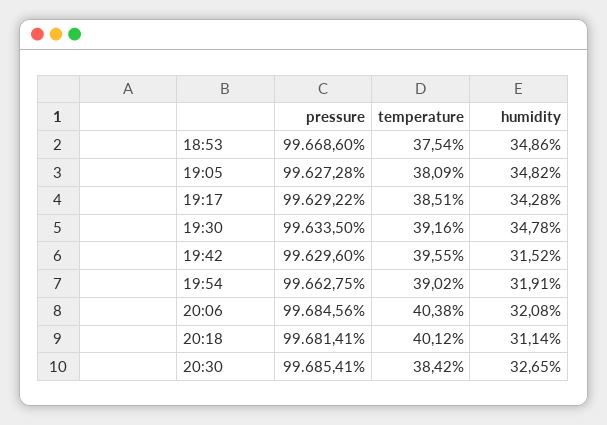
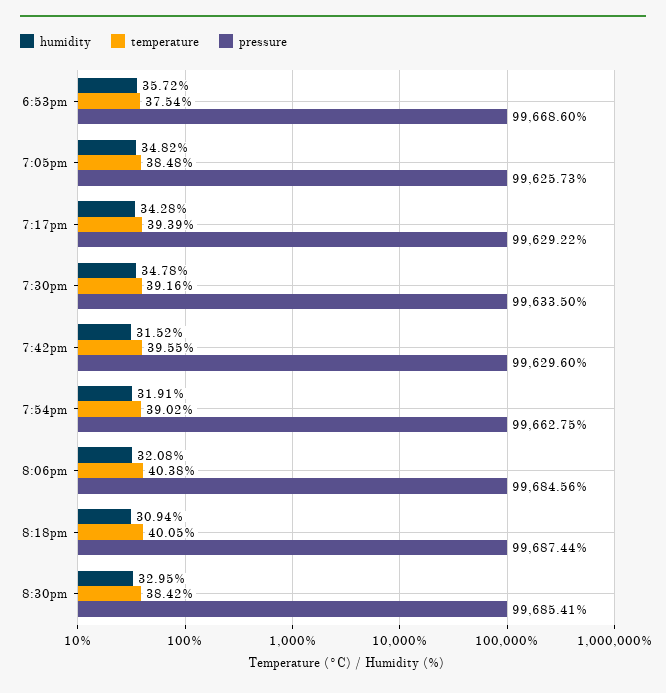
humidity, 18:53: 34.86 -> 35.72
pressure, 19:05: 99627.28 -> 99625.73
temperature, 19:05: 38.09 -> 38.48
temperature, 19:17: 38.51 -> 39.39
pressure, 20:18: 99681.41 -> 99687.44
temperature, 20:18: 40.12 -> 40.05
humidity, 20:18: 31.14 -> 30.94
humidity, 20:30: 32.65 -> 32.95

